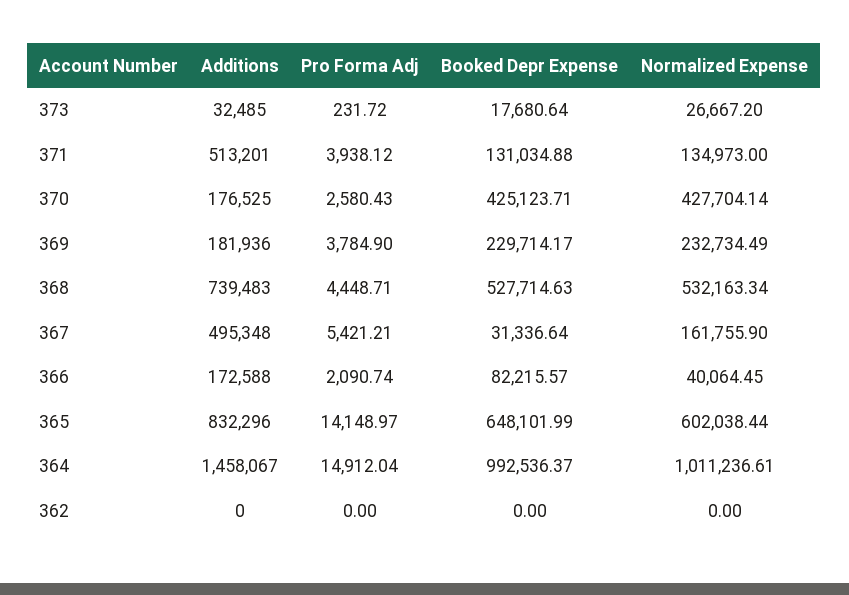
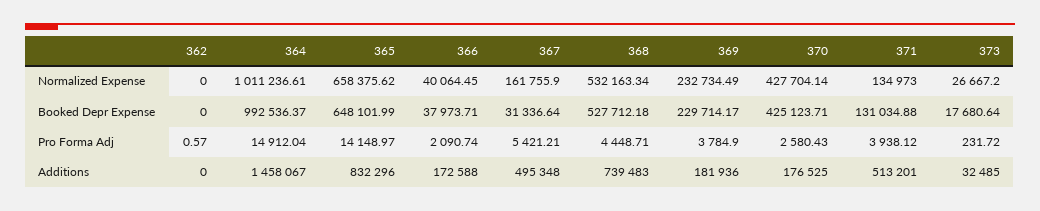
Booked Depr Expense, 368: 527714.63 -> 527712.18
Booked Depr Expense, 366: 82215.57 -> 37973.71
Normalized Expense, 365: 602038.44 -> 658375.62
Pro Forma Adj, 362: 0 -> 0.57

